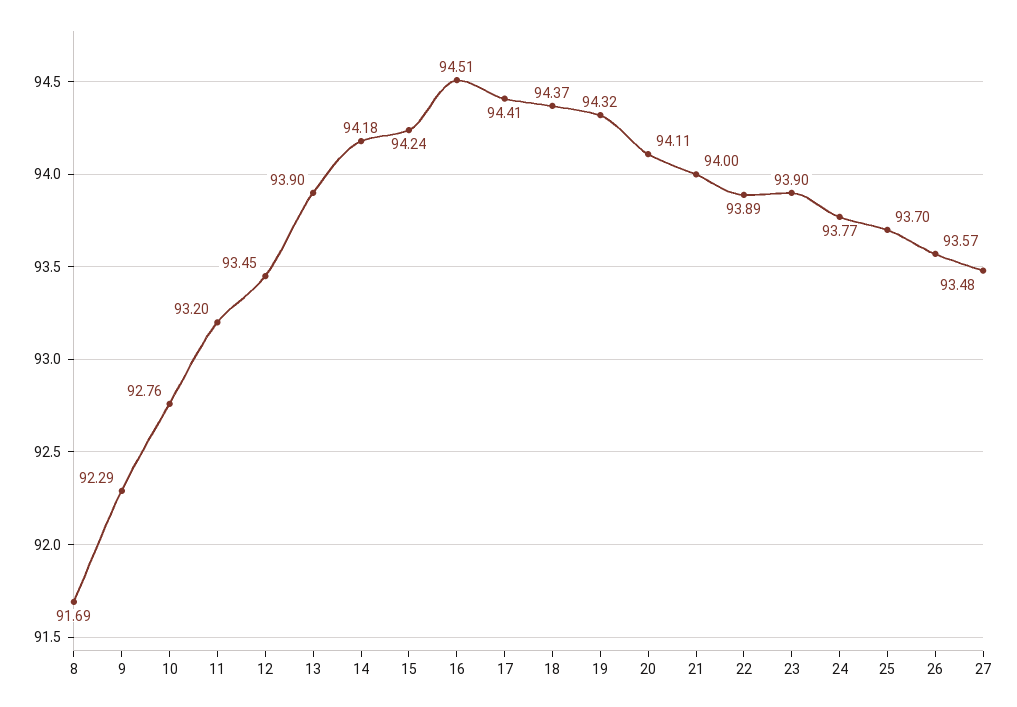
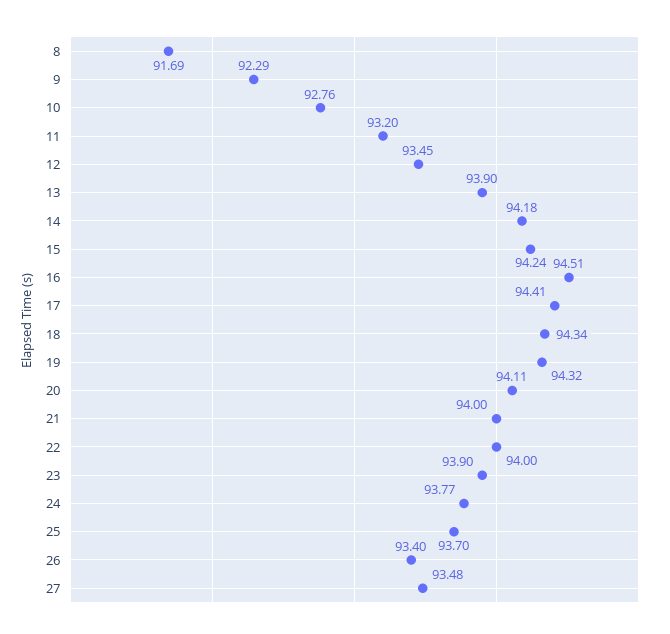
18: 94.37 -> 94.34
22: 93.89 -> 94
26: 93.57 -> 93.4

